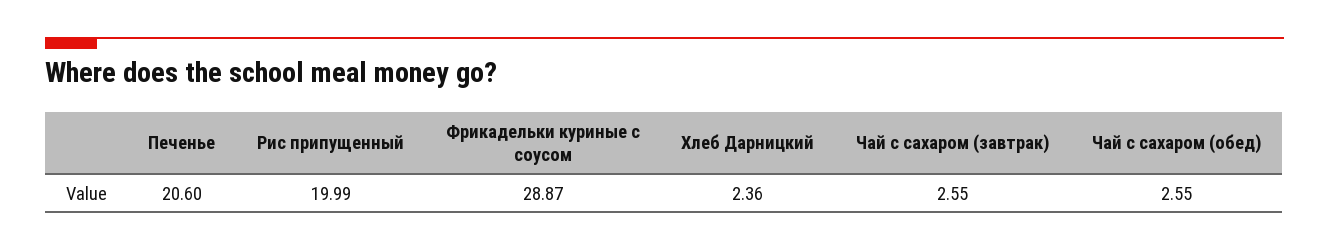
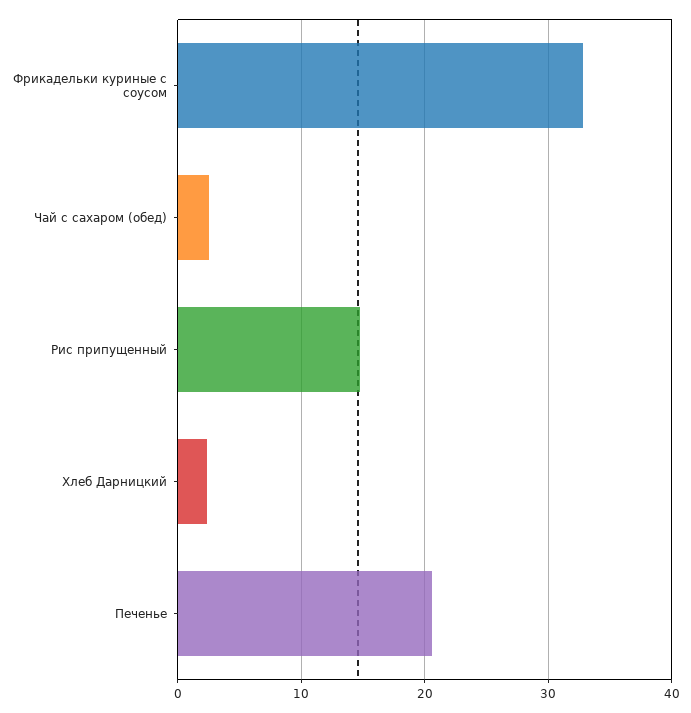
Рис припущенный: 19.99 -> 15
Фрикадельки куриные с соусом: 28.87 -> 33
Чай с сахаром (завтрак): 2.55 -> none

